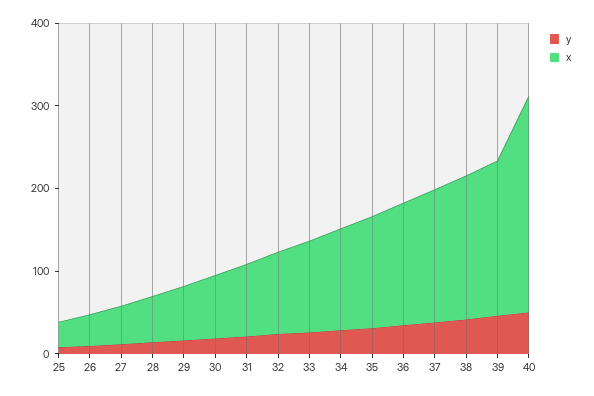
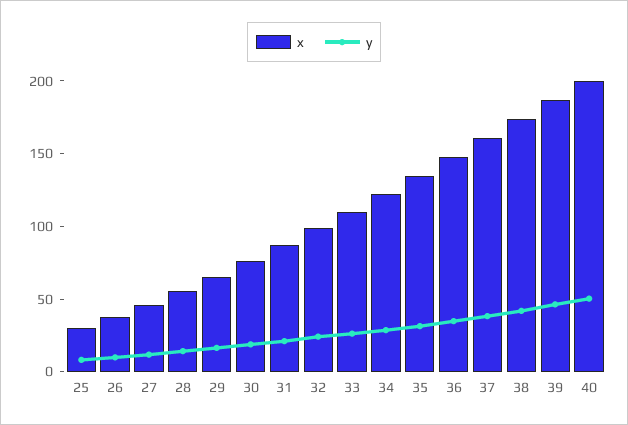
x, 40: 260 -> 200

